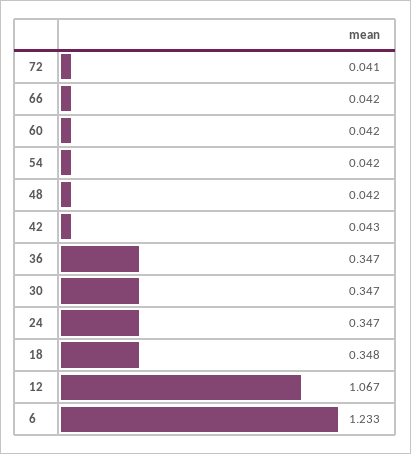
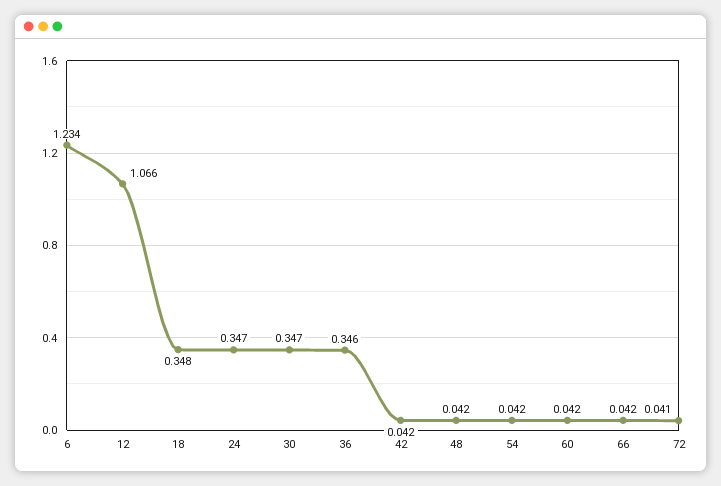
42: 0.043 -> 0.042
36: 0.347 -> 0.346
12: 1.067 -> 1.066
6: 1.233 -> 1.234

